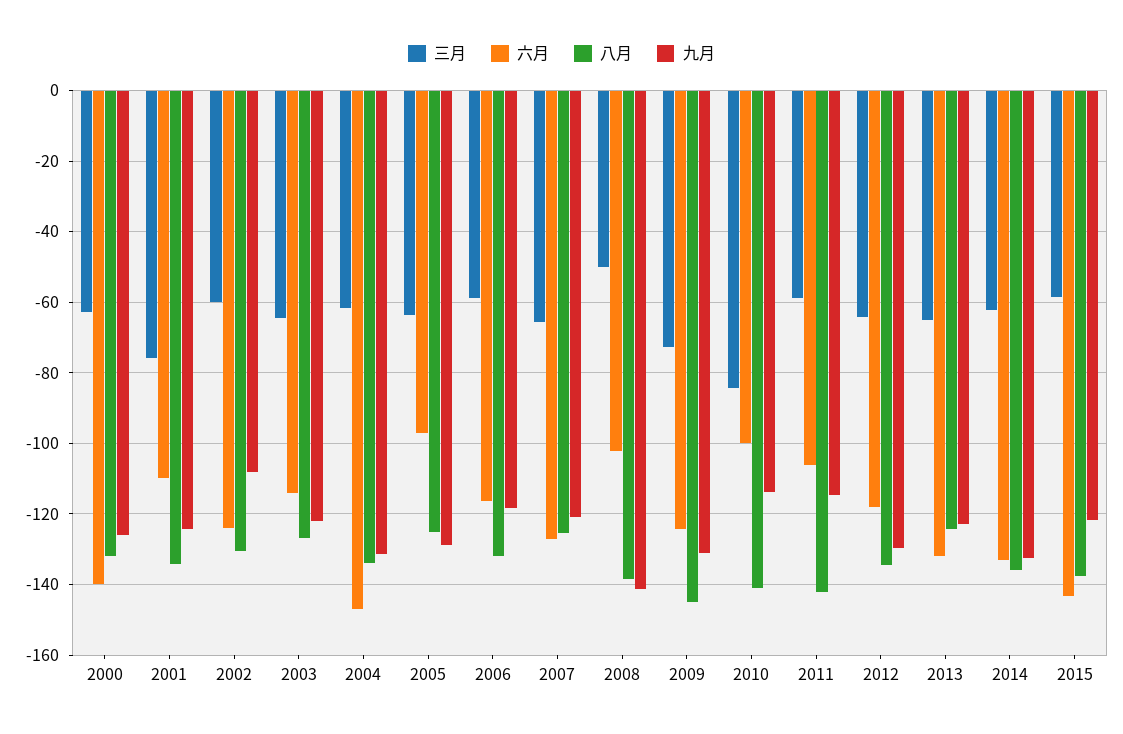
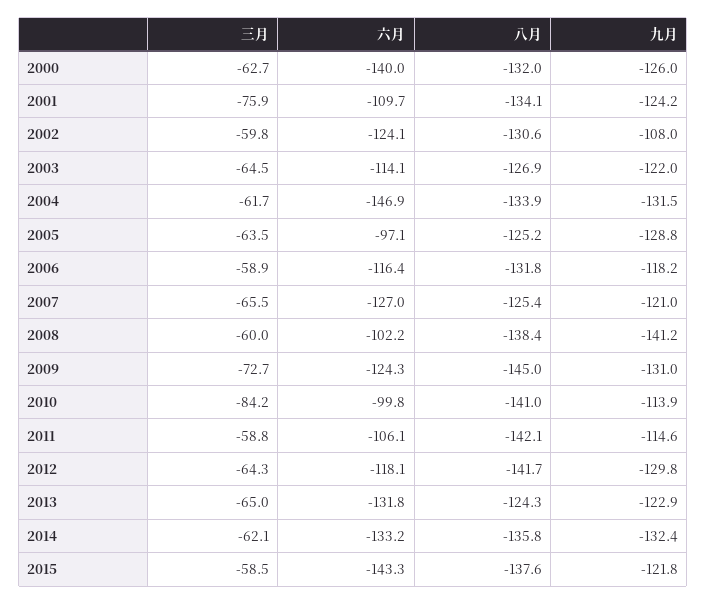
三月, 2008: -50 -> -60
八月, 2012: -134 -> -141.7

